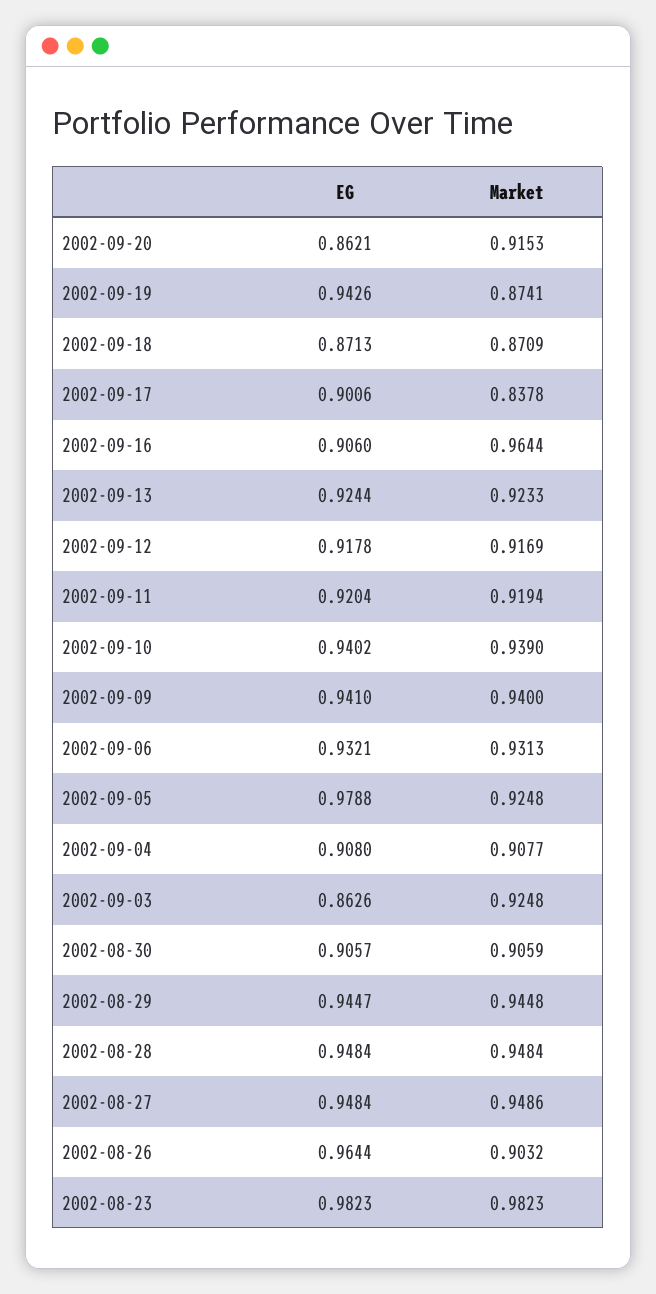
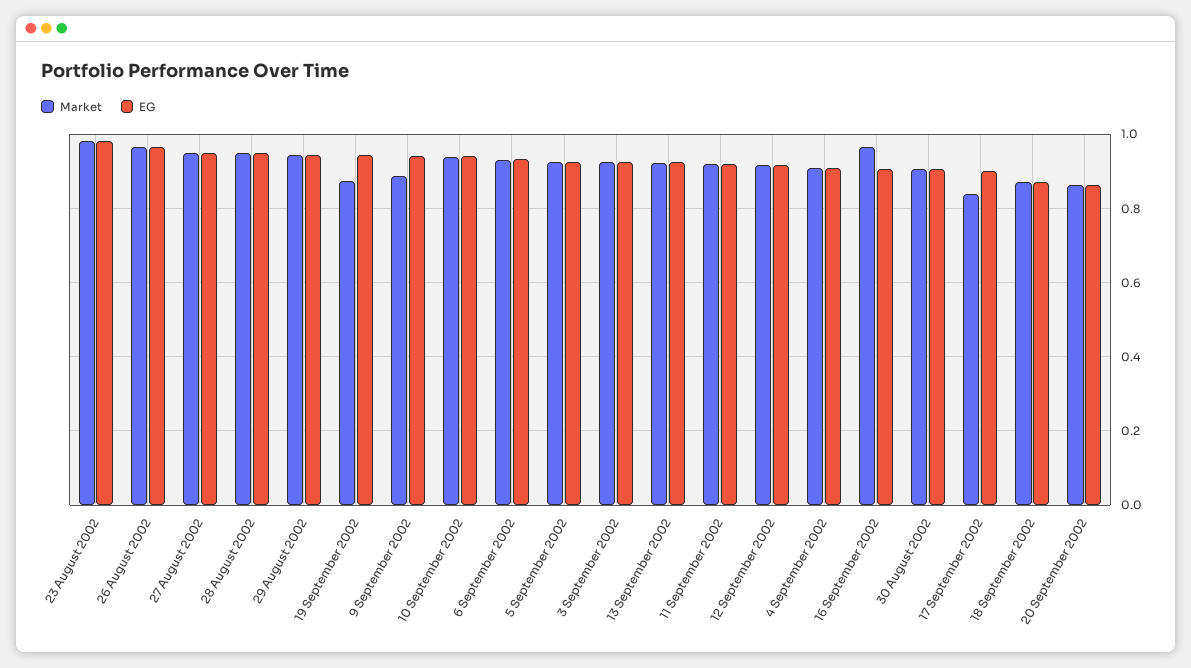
Market, 2002-09-20: 0.9153 -> 0.86
Market, 2002-09-09: 0.94 -> 0.88
EG, 2002-09-05: 0.9788 -> 0.92
EG, 2002-09-03: 0.8626 -> 0.92
Market, 2002-08-26: 0.9032 -> 0.96

